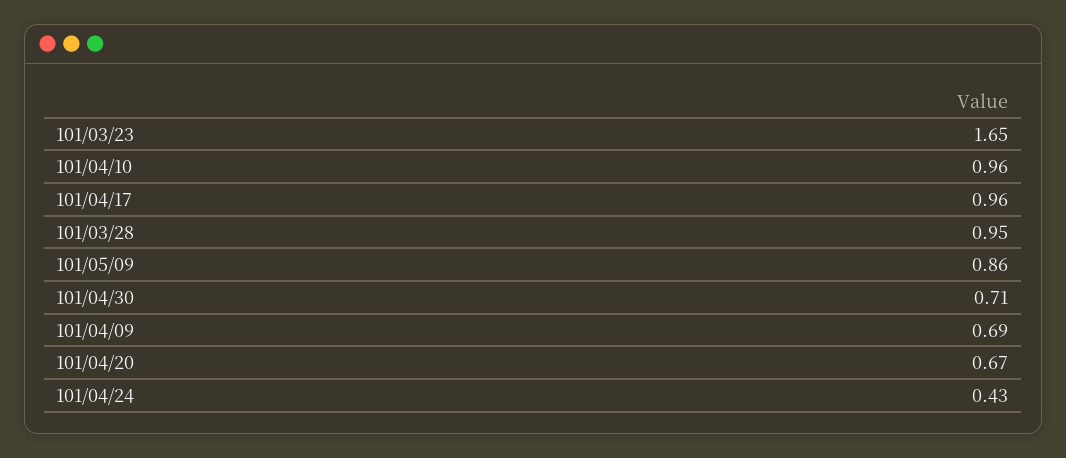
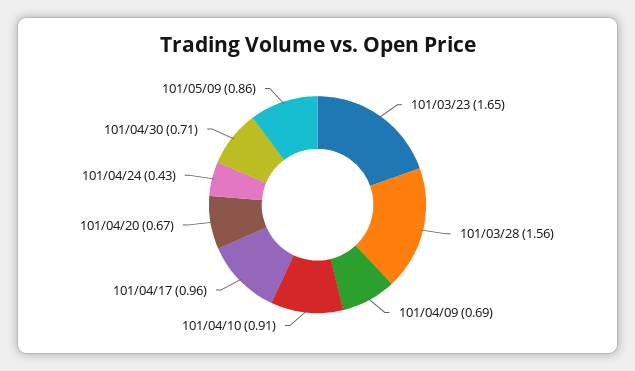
101/04/10: 0.96 -> 0.91
101/03/28: 0.95 -> 1.56

